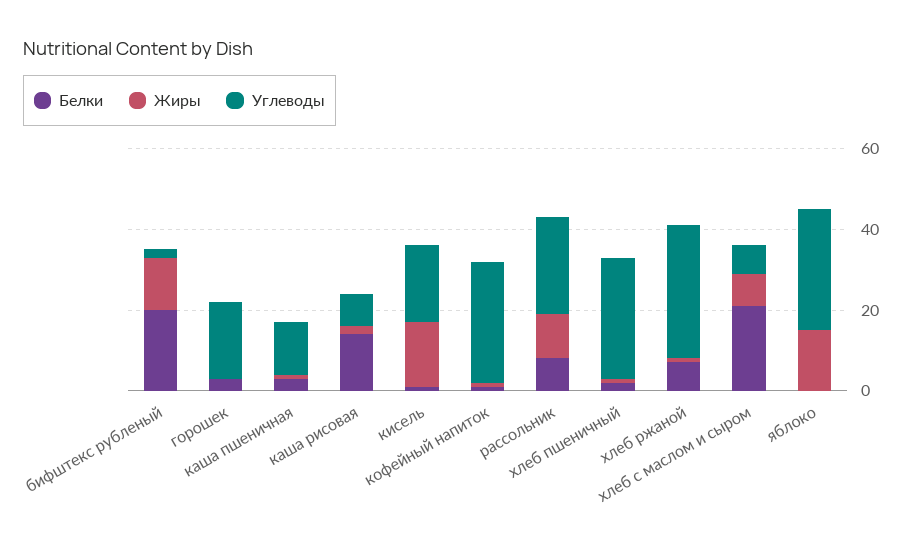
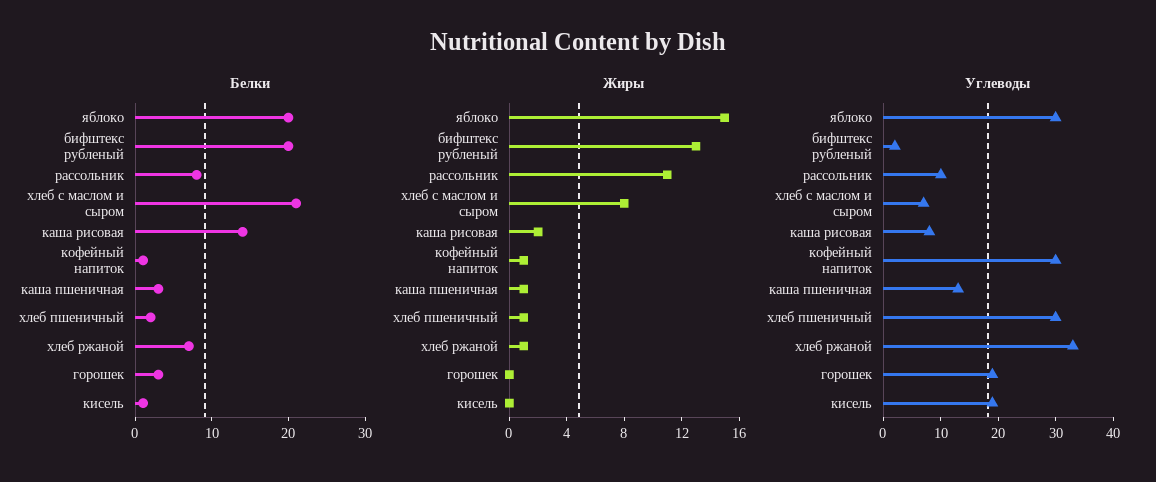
Жиры, кисель: 15 -> 0
Углеводы, рассольник: 25 -> 10
Белки, яблоко: 0 -> 20

